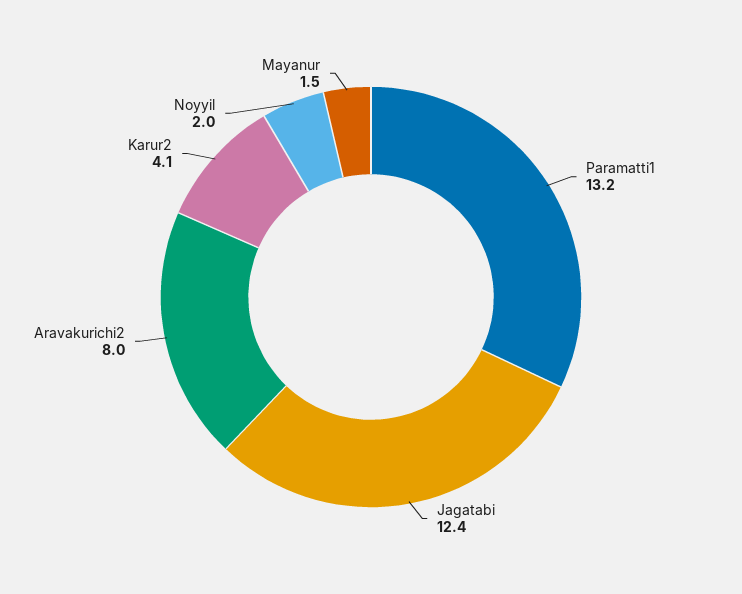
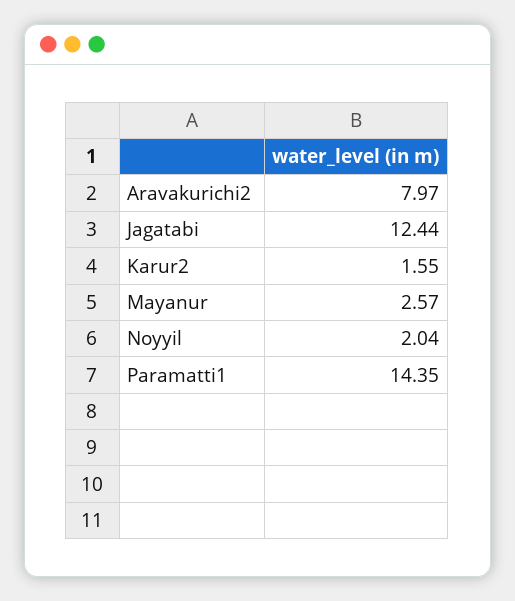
Paramatti1: 13.2 -> 14.35
Karur2: 4.1 -> 1.55
Mayanur: 1.5 -> 2.57

